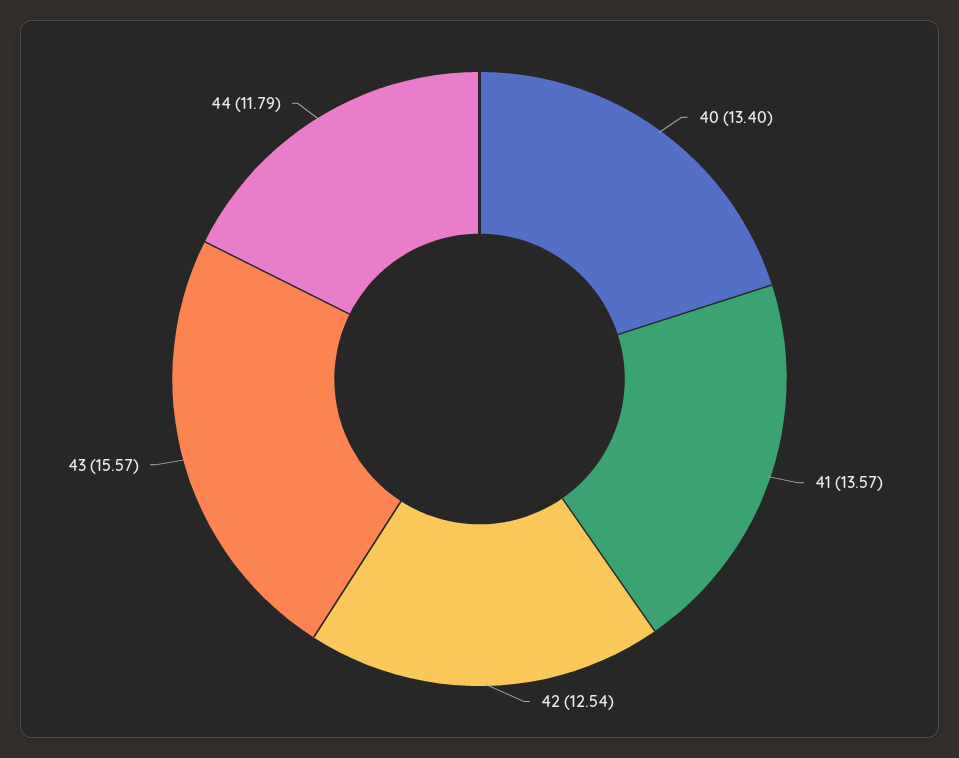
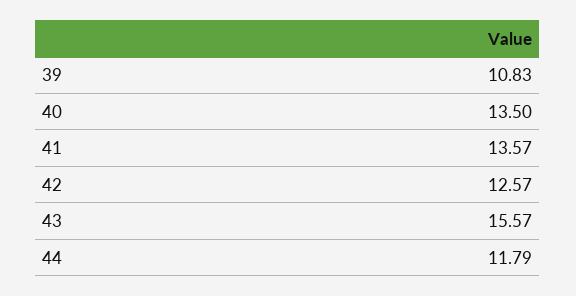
40: 13.4 -> 13.5
42: 12.54 -> 12.57
39: none -> 10.83

